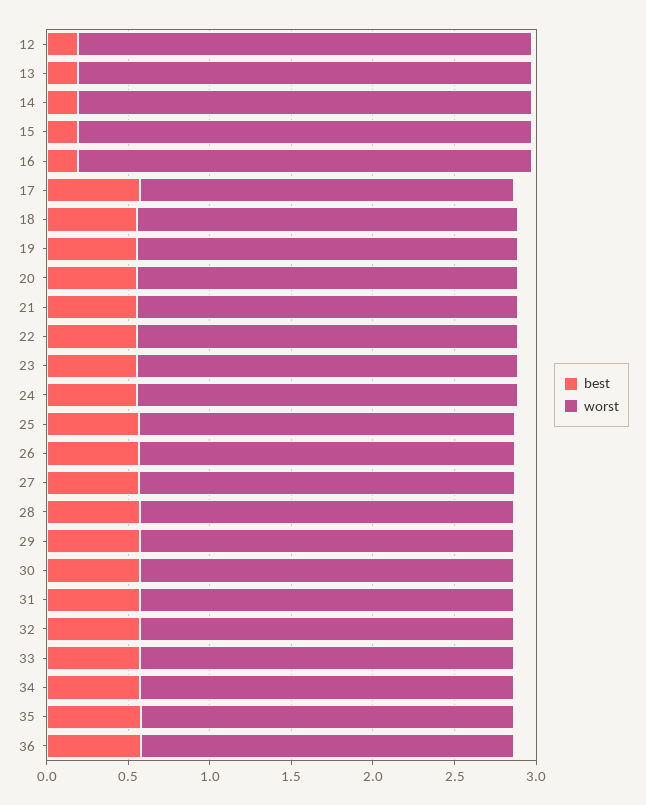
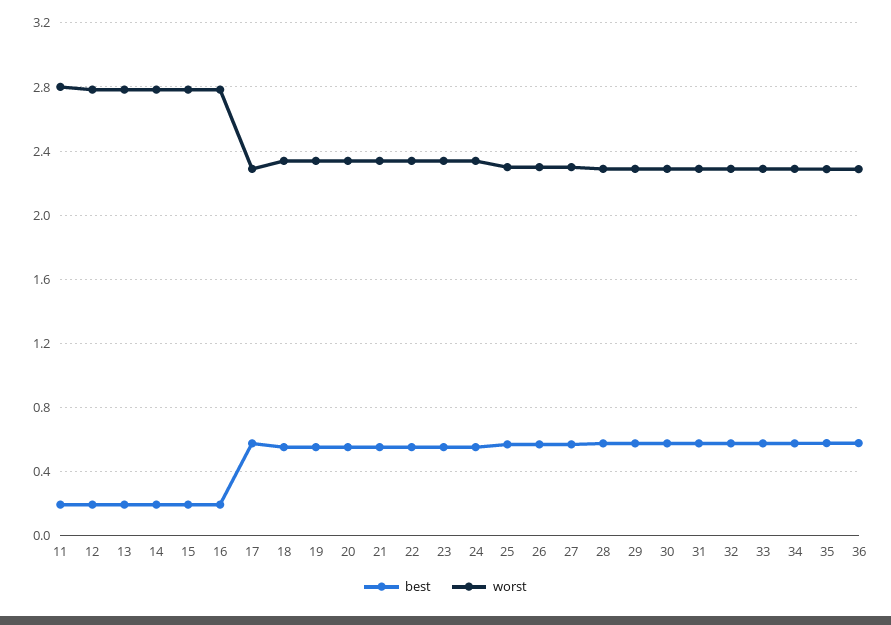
best, 11: none -> 0.2
worst, 11: none -> 2.8

